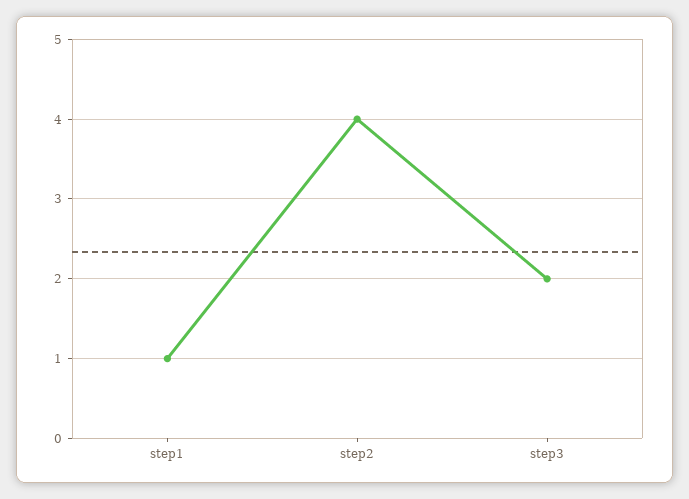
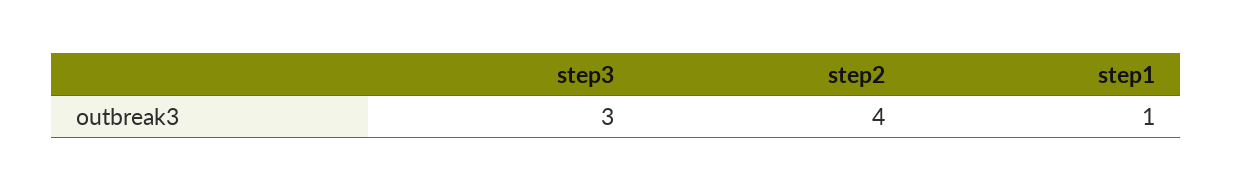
step3: 2 -> 3

